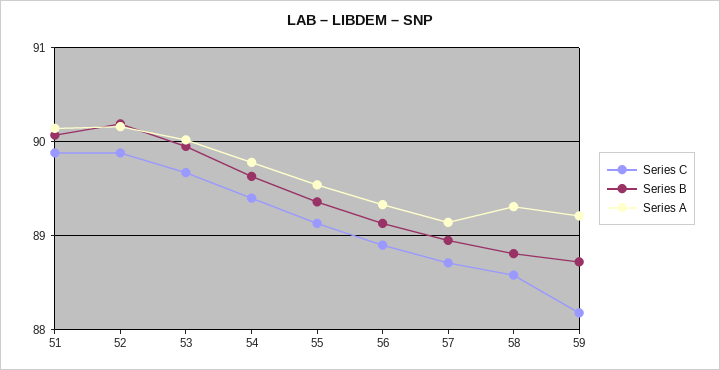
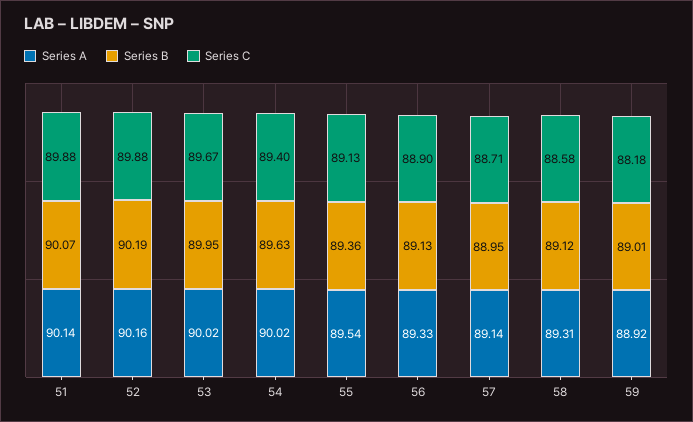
Series A, 54: 89.8 -> 90.02
Series B, 58: 88.8 -> 89.12
Series B, 59: 88.7 -> 89.01
Series A, 59: 89.2 -> 88.92

